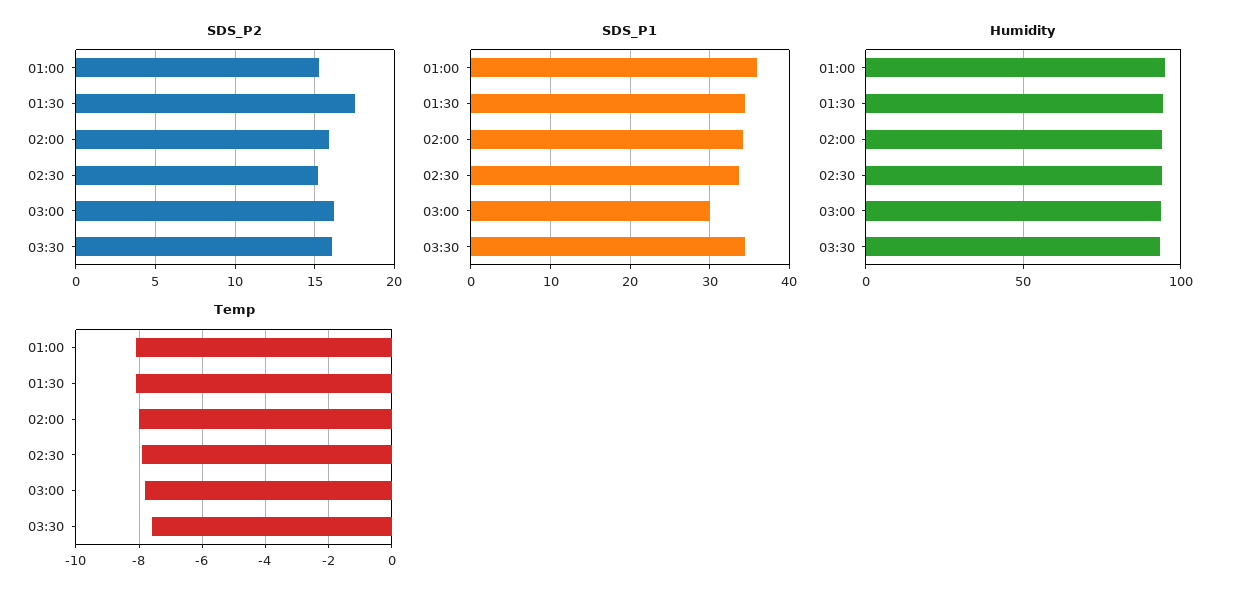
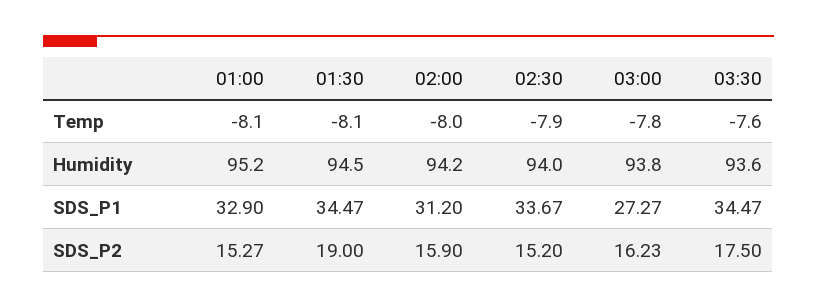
SDS_P2, 01:30: 17.5 -> 19
SDS_P2, 03:30: 16 -> 17.5
SDS_P1, 01:00: 36 -> 32.9
SDS_P1, 02:00: 34 -> 31.2
SDS_P1, 03:00: 30 -> 27.27

